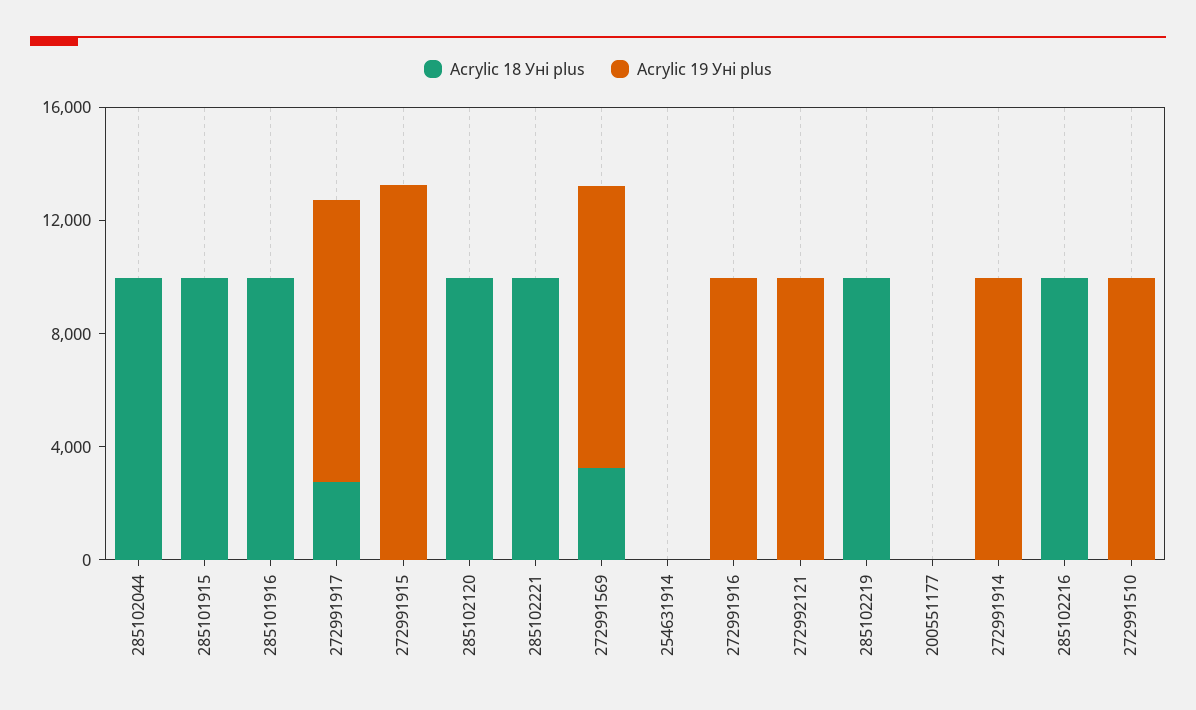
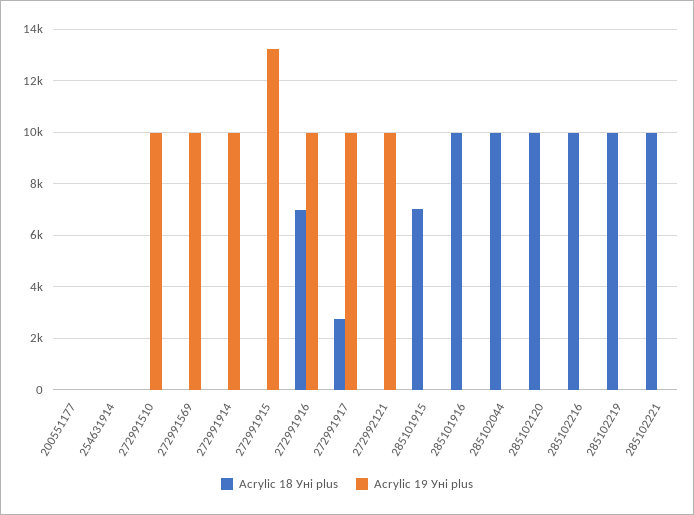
Acrylic 18 Уні plus, 285101915: 10000 -> 7000
Acrylic 18 Уні plus, 272991569: 3000 -> 0
Acrylic 18 Уні plus, 272991916: 0 -> 7000

